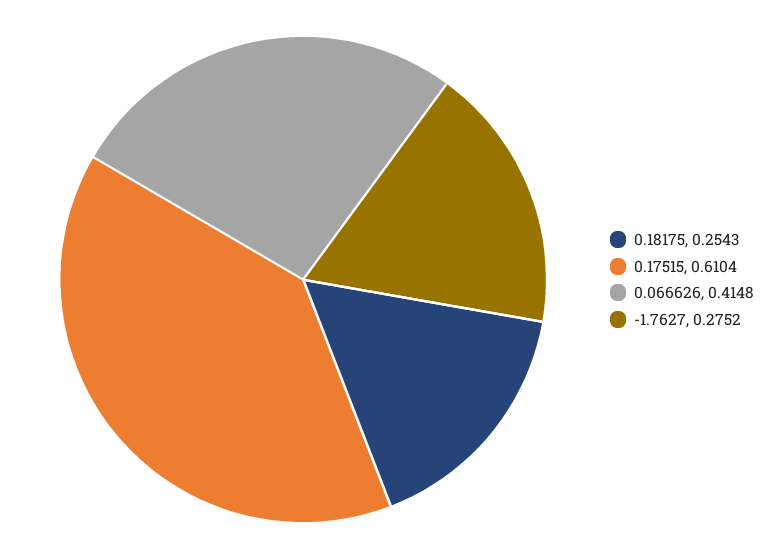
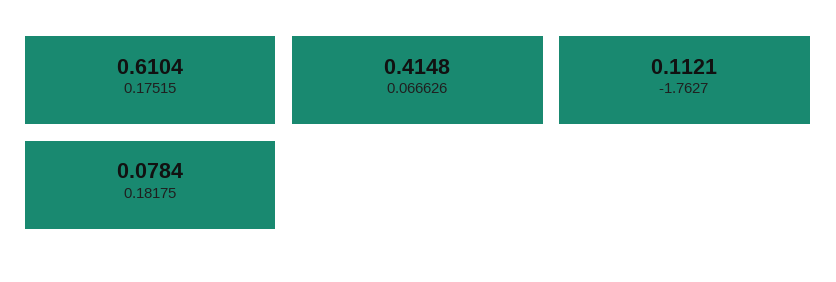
0.18175: 0.2543 -> 0.0784
-1.7627: 0.2752 -> 0.1121

